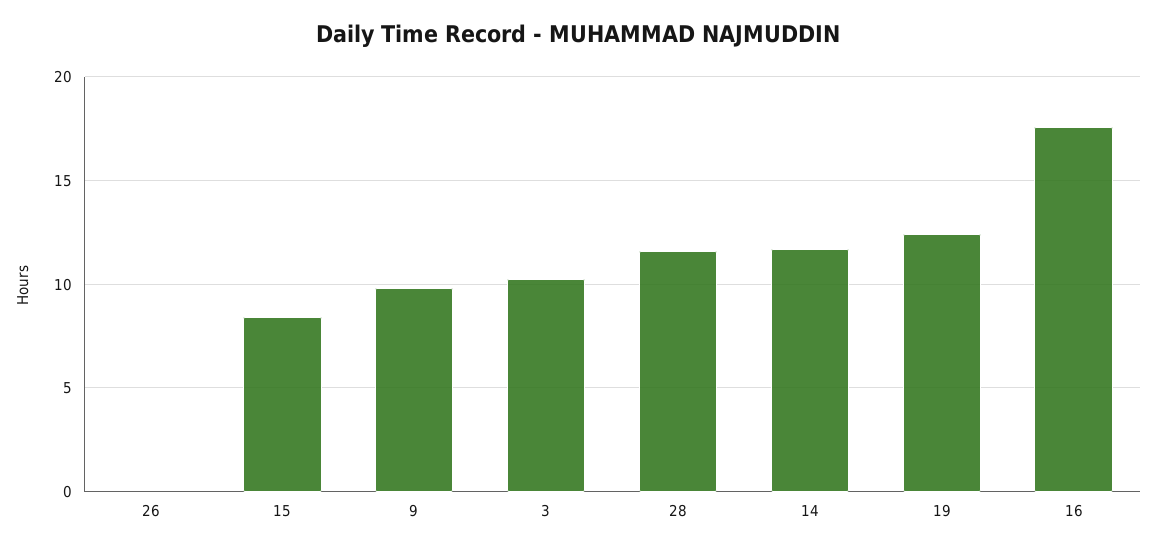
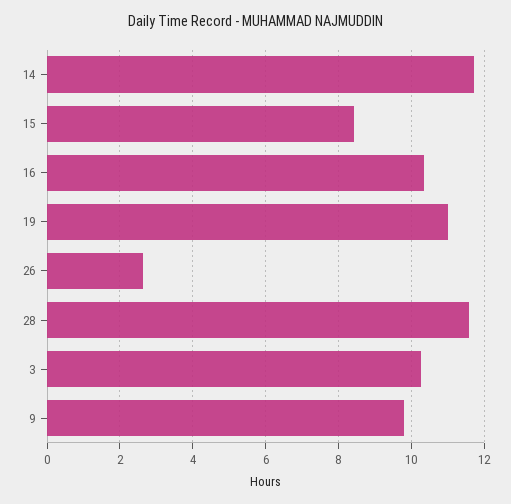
26: 0 -> 2.6
19: 12.5 -> 11
16: 17.5 -> 10.4

